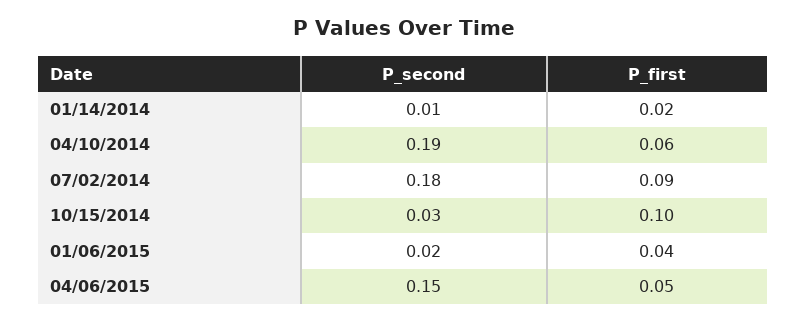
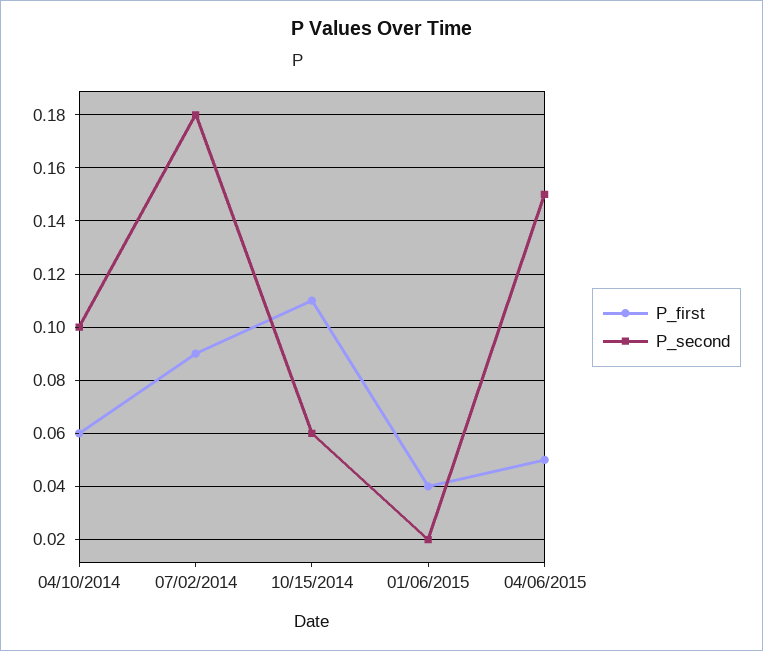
P_second, 01/14/2014: 0.01 -> none
P_first, 01/14/2014: 0.02 -> none
P_second, 04/10/2014: 0.19 -> 0.1
P_second, 10/15/2014: 0.03 -> 0.06
P_first, 10/15/2014: 0.1 -> 0.11

